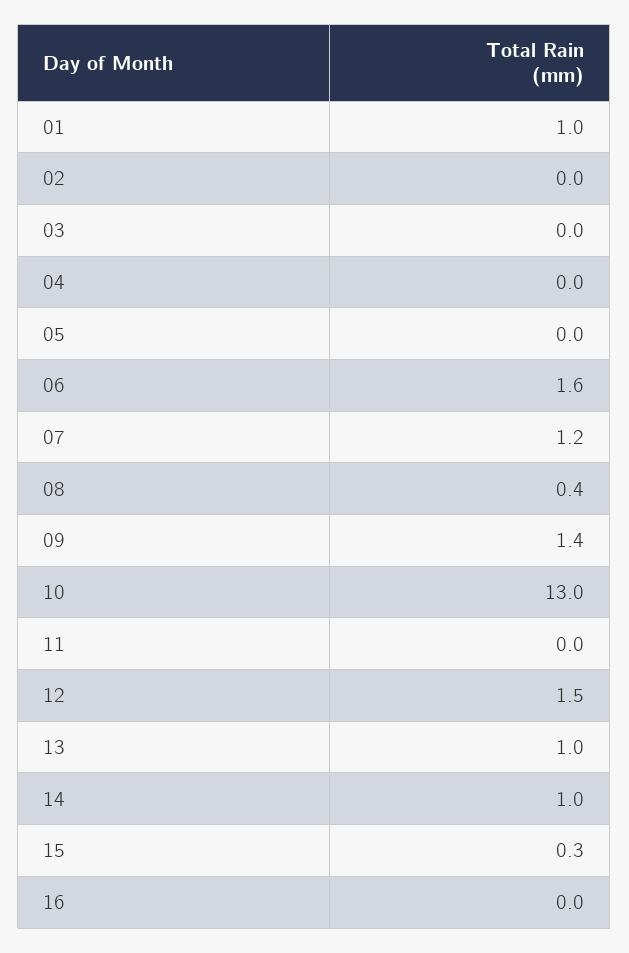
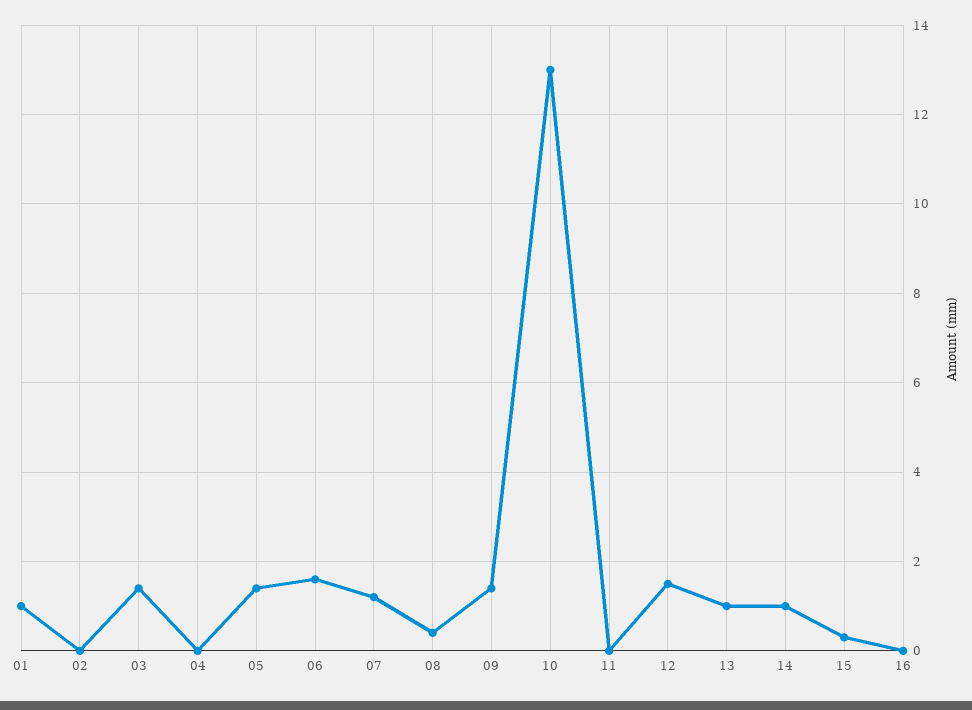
03: 0 -> 1.5
05: 0 -> 1.5

